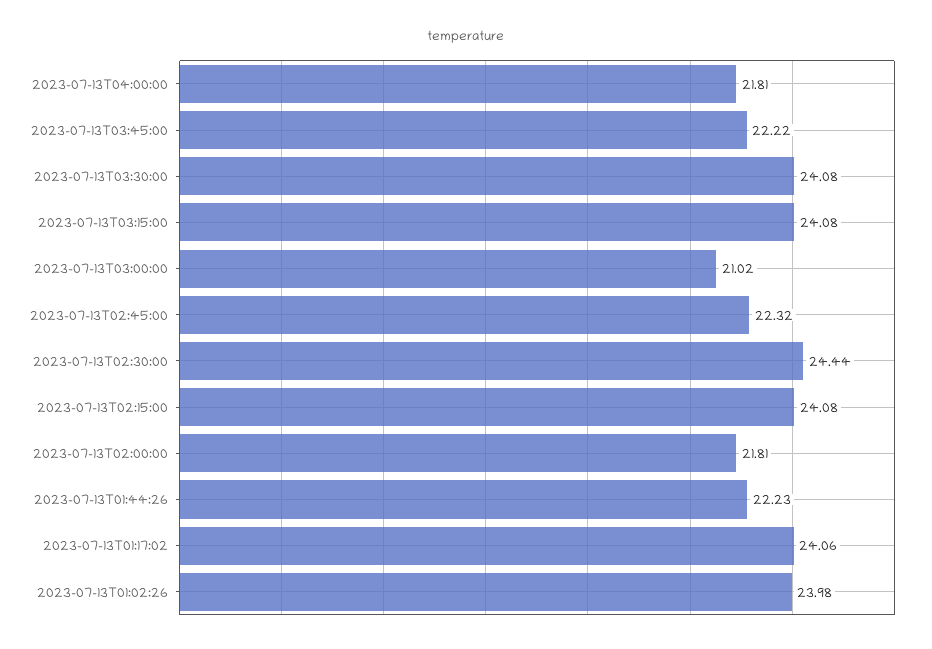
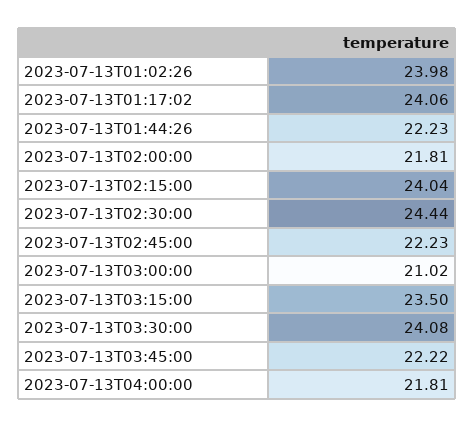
2023-07-13T03:15:00: 24.08 -> 23.5
2023-07-13T02:45:00: 22.32 -> 22.23
2023-07-13T02:15:00: 24.08 -> 24.04

